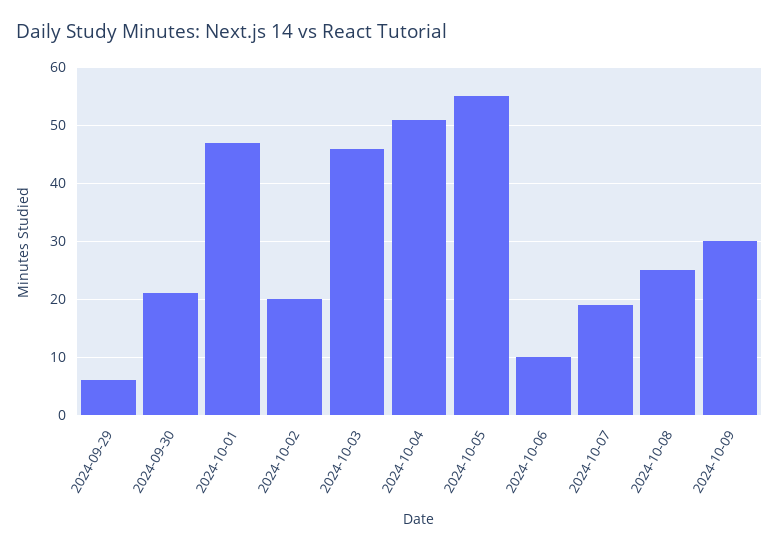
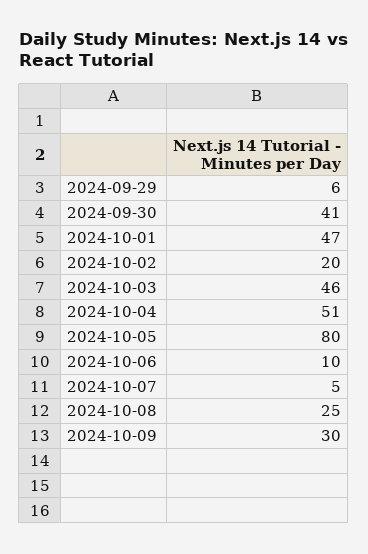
2024-09-30: 20 -> 41
2024-10-05: 55 -> 80
2024-10-07: 20 -> 5

